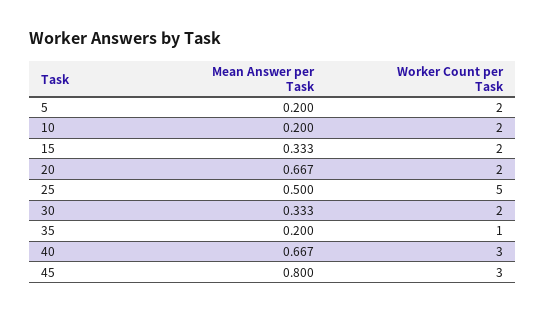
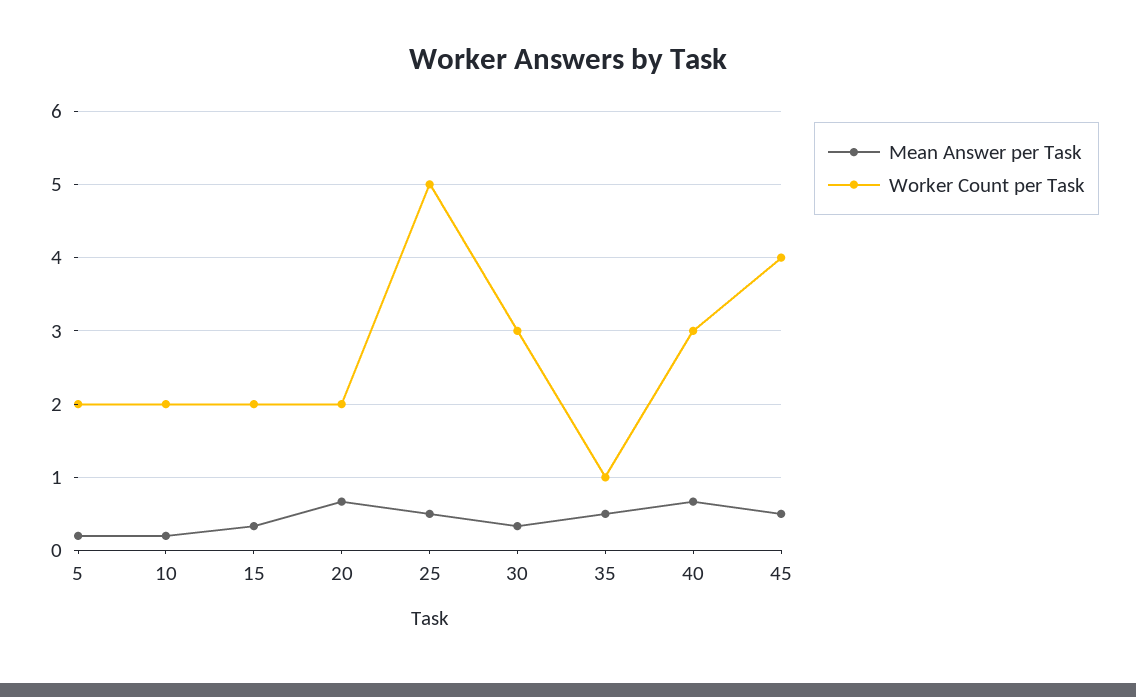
Worker Count per Task, 30: 2 -> 3
Mean Answer per Task, 35: 0.2 -> 0.5
Mean Answer per Task, 45: 0.8 -> 0.5
Worker Count per Task, 45: 3 -> 4

